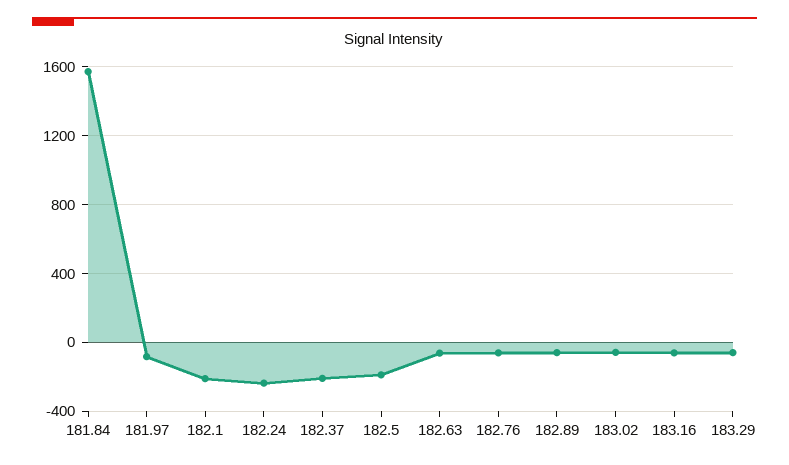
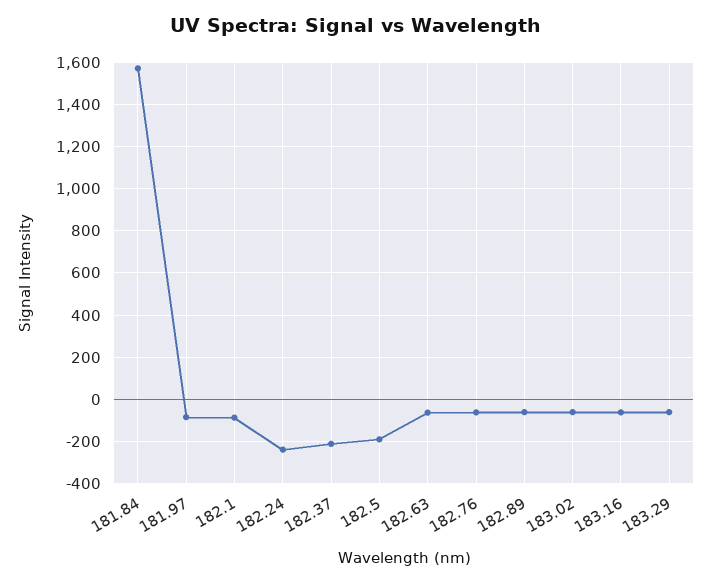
182.1: -200 -> -100

